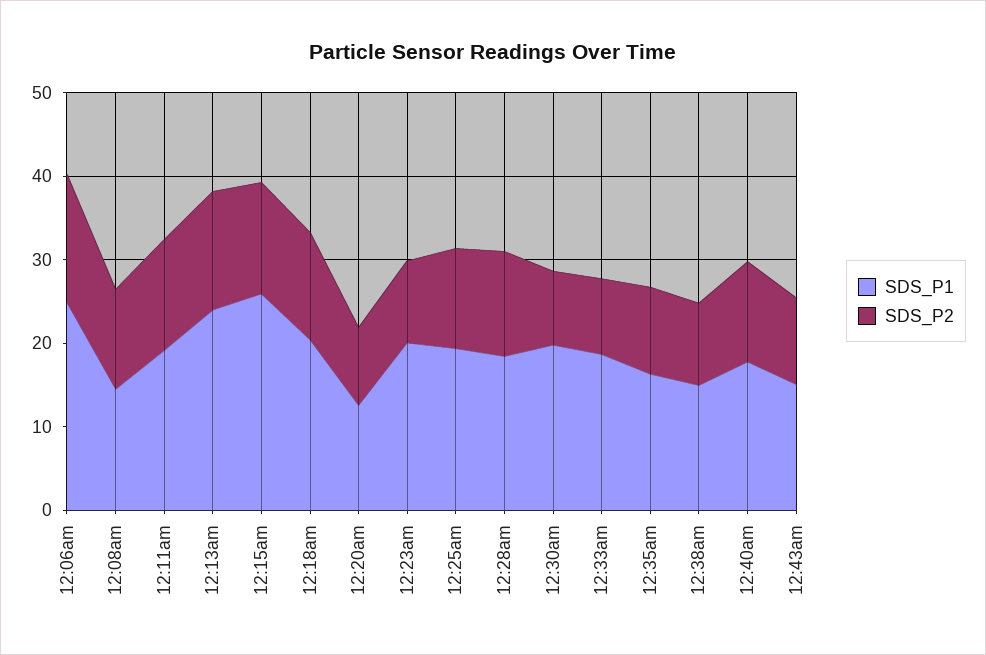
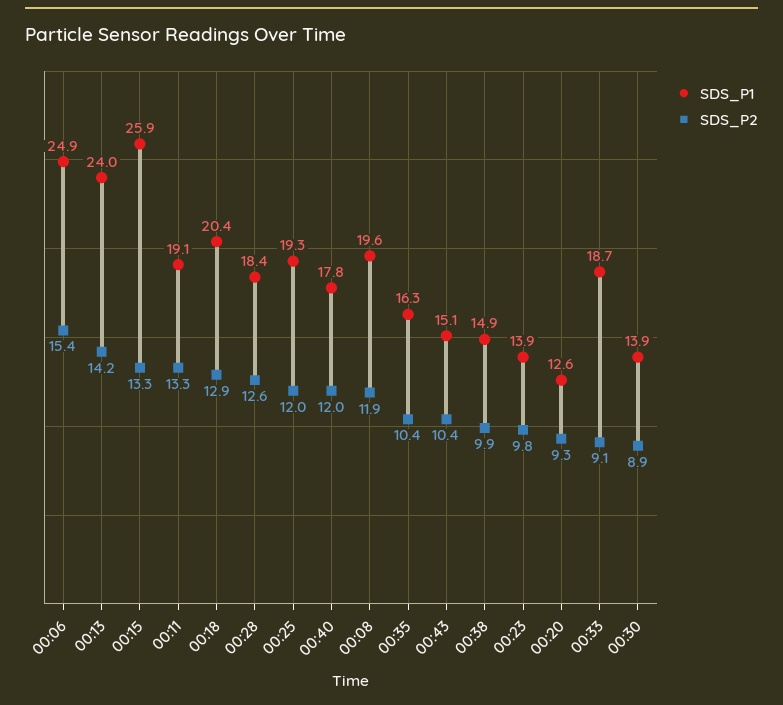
SDS_P1, 12:08am: 14 -> 19.6
SDS_P1, 12:23am: 20 -> 13.9
SDS_P1, 12:30am: 20 -> 13.9

